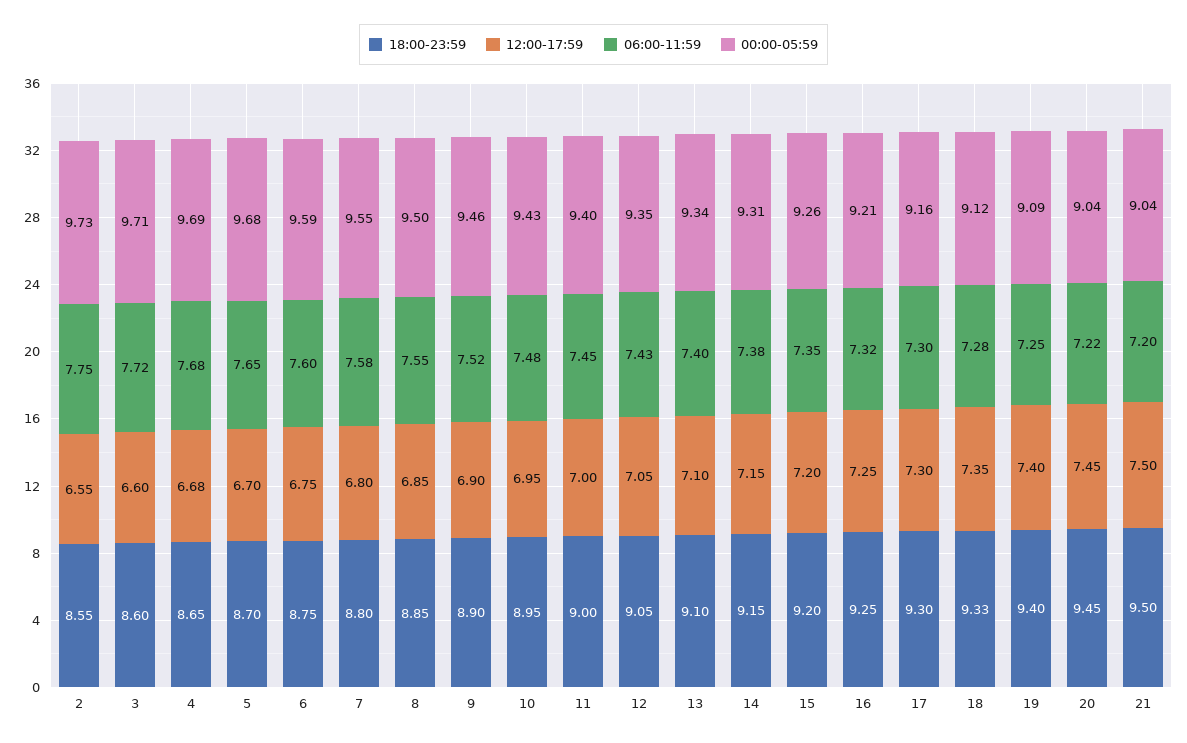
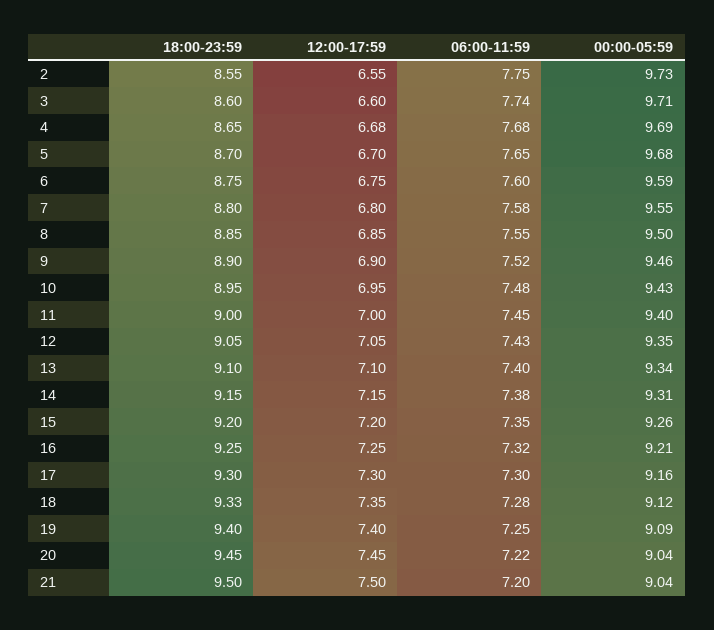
06:00-11:59, 3: 7.72 -> 7.74

